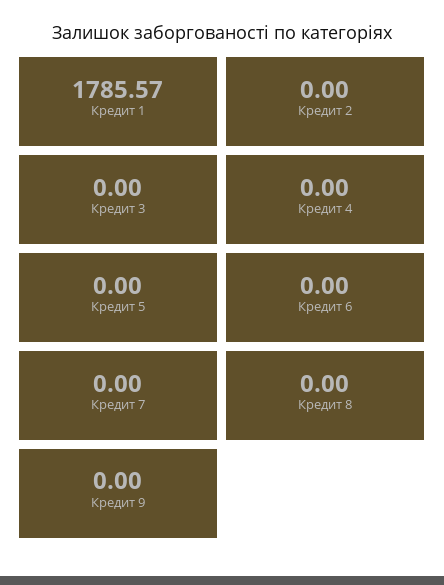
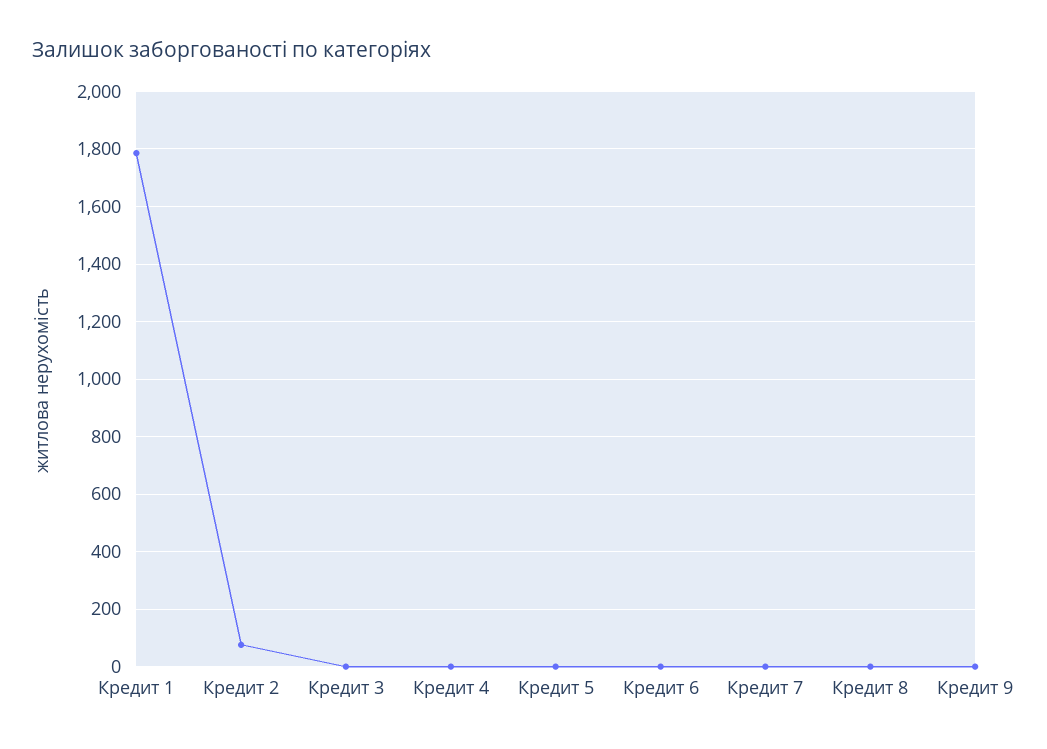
Кредит 2: 0 -> 75

